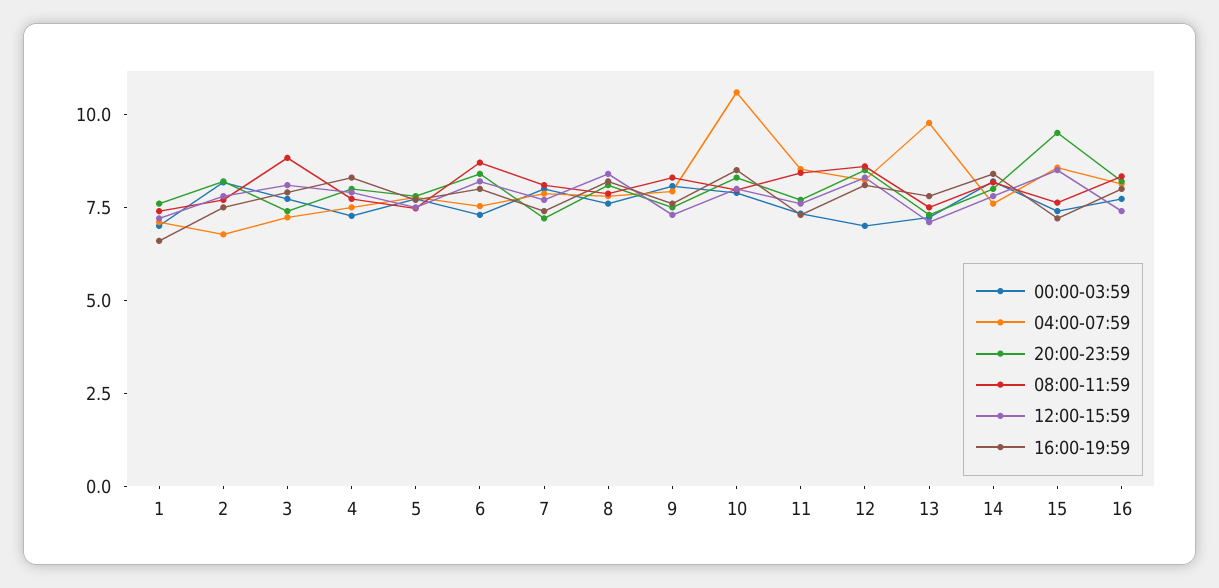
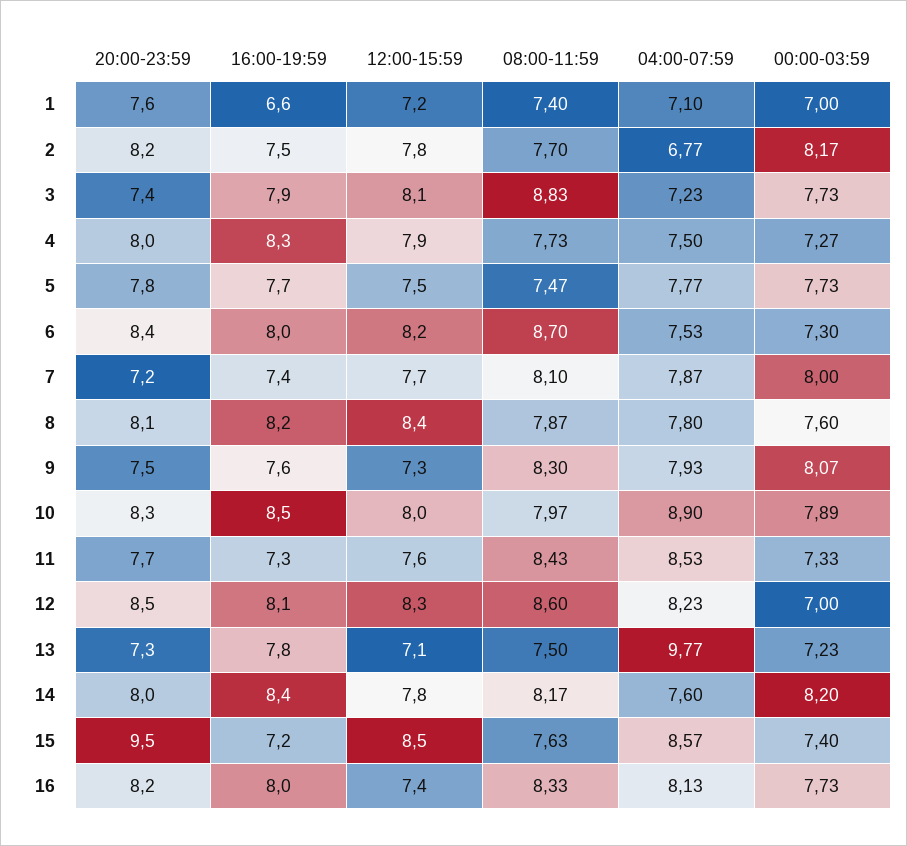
04:00-07:59, 10: 10.5 -> 8.9

